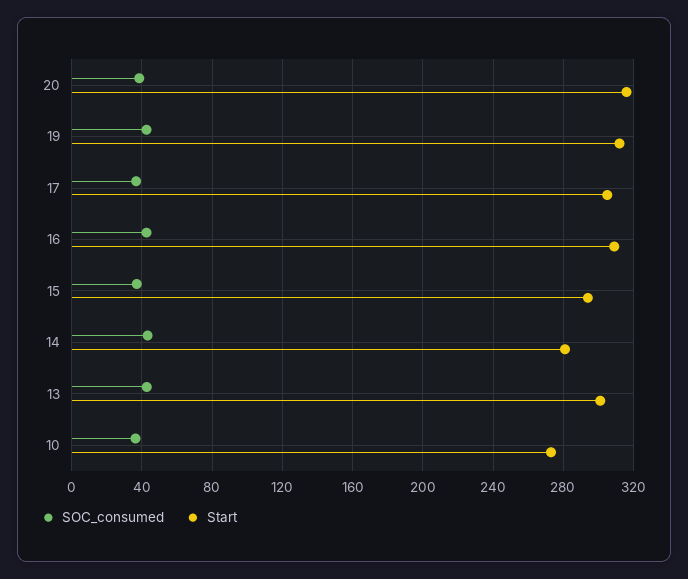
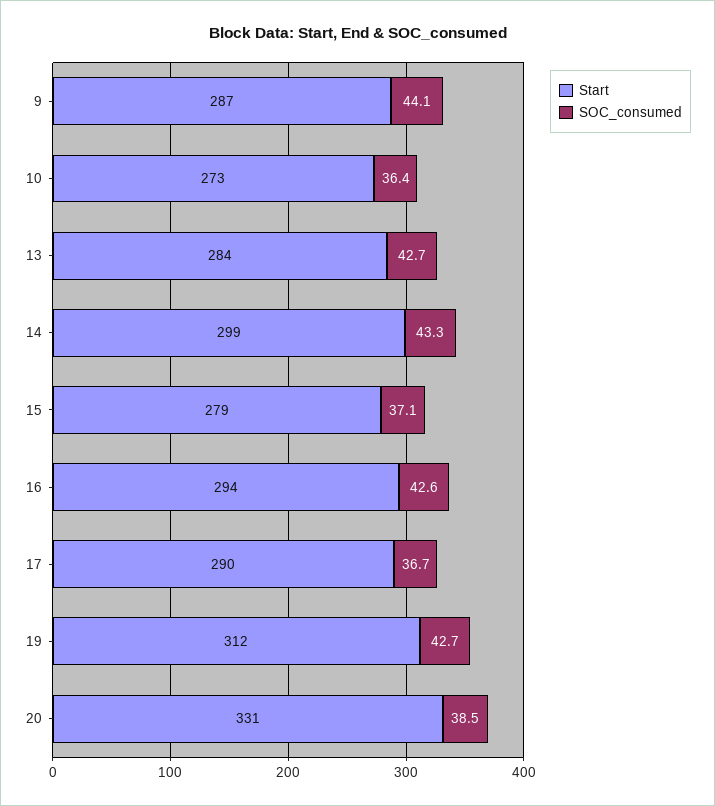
Start, 20: 315 -> 331
Start, 17: 305 -> 290
Start, 16: 310 -> 294
Start, 15: 295 -> 279
Start, 14: 280 -> 299
Start, 13: 300 -> 284
Start, 9: none -> 287
SOC_consumed, 9: none -> 44.1

